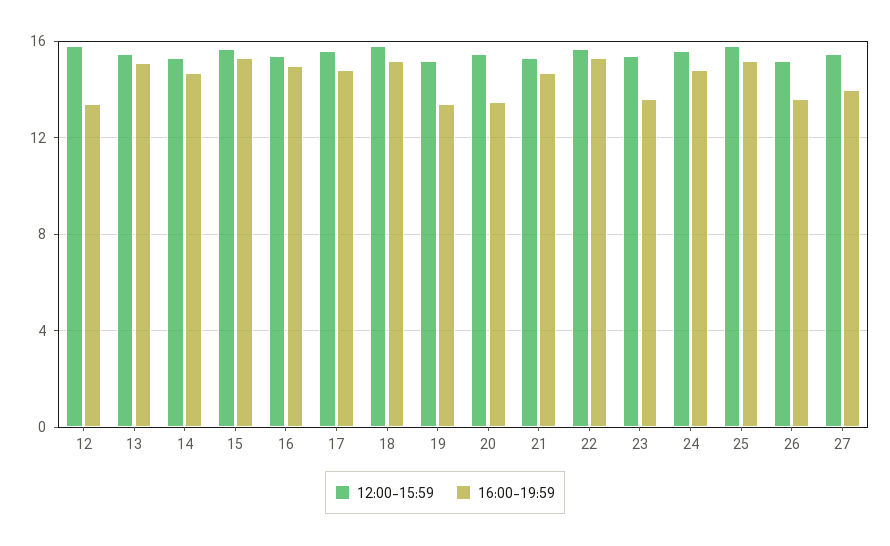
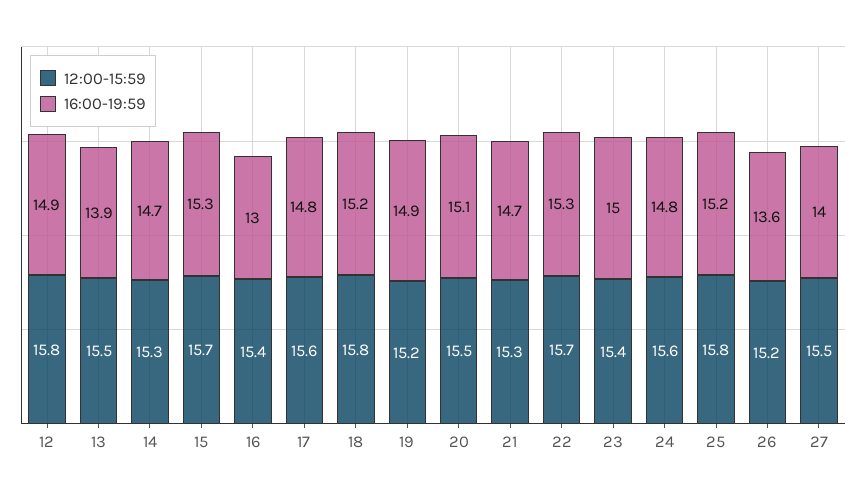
16:00-19:59, 12: 13.5 -> 14.9
16:00-19:59, 13: 15 -> 13.9
16:00-19:59, 16: 15 -> 13
16:00-19:59, 19: 13.5 -> 14.9
16:00-19:59, 20: 13.5 -> 15.1
16:00-19:59, 23: 13.5 -> 15

